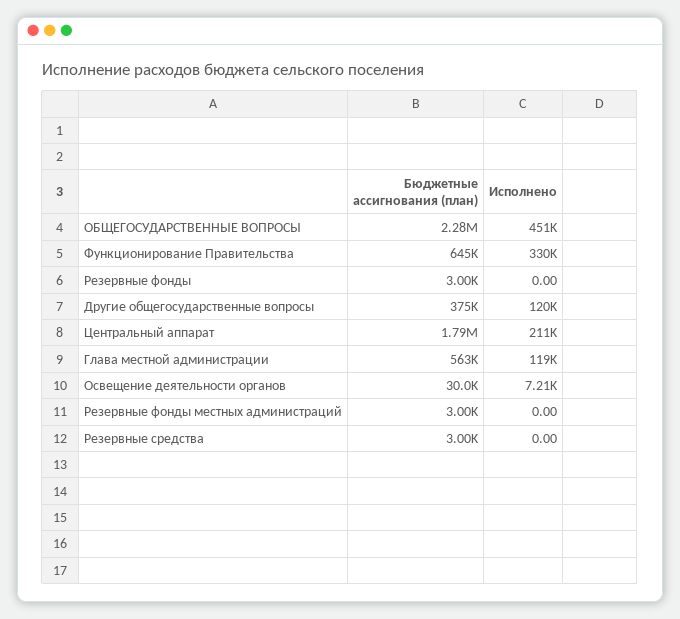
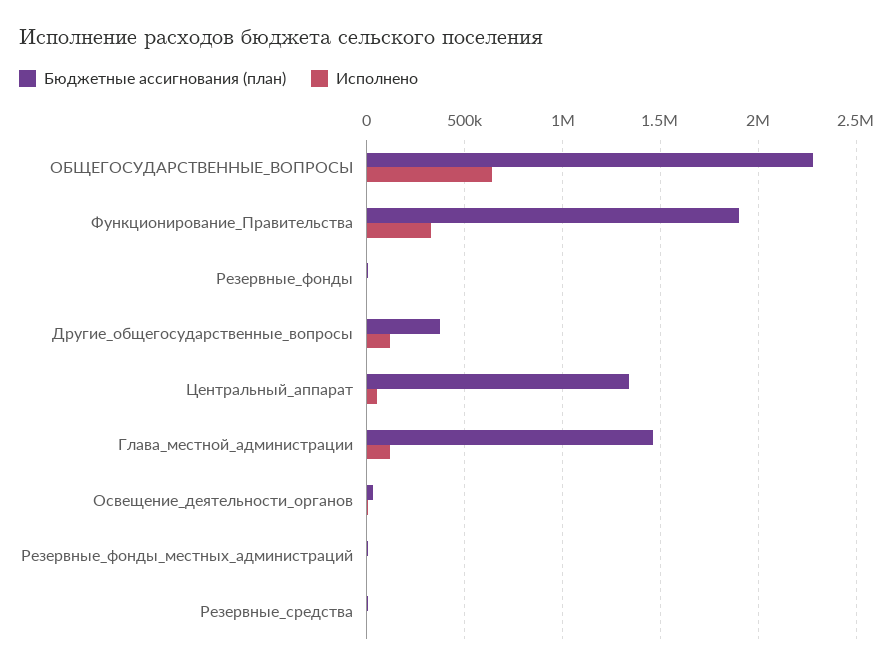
Исполнено, ОБЩЕГОСУДАРСТВЕННЫЕ ВОПРОСЫ: 451000 -> 650000
Бюджетные ассигнования (план), Функционирование Правительства: 645000 -> 1900000
Бюджетные ассигнования (план), Центральный аппарат: 1790000 -> 1350000
Исполнено, Центральный аппарат: 211000 -> 50000
Бюджетные ассигнования (план), Глава местной администрации: 563000 -> 1450000

